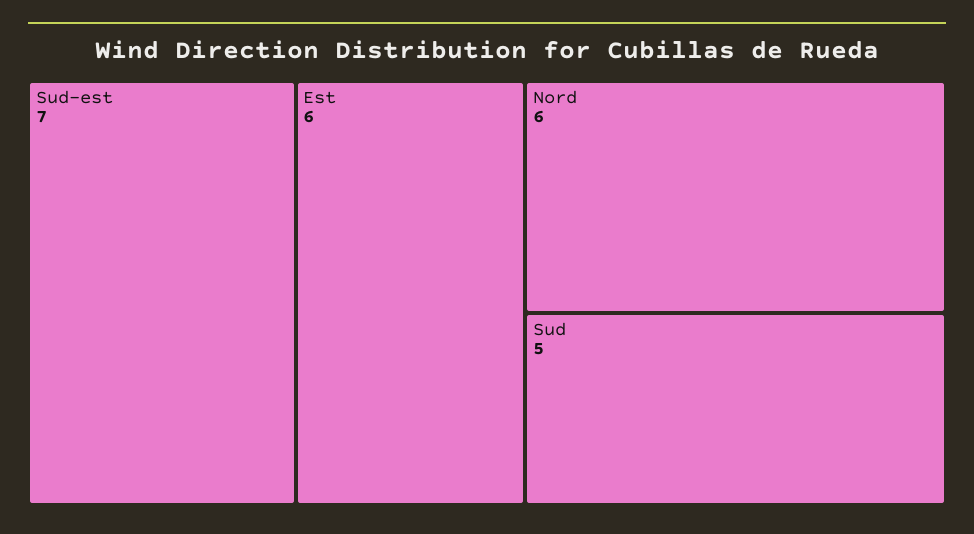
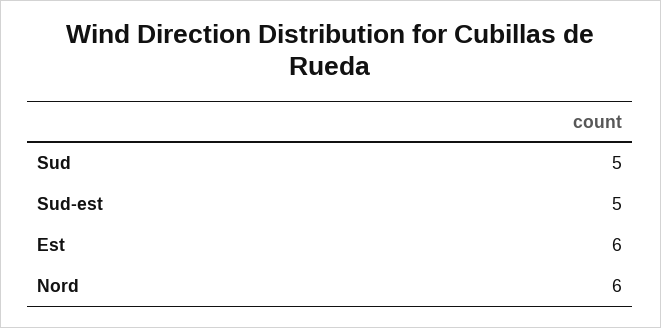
Sud-est: 7 -> 5

